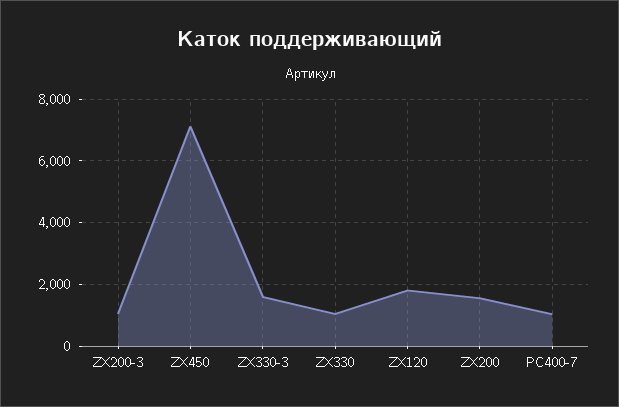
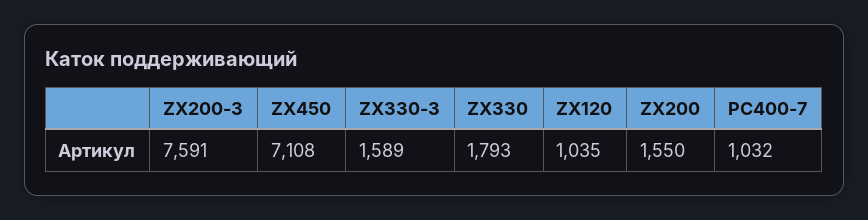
ZX200-3: 1000 -> 7591
ZX330: 1000 -> 1793
ZX120: 1800 -> 1035

